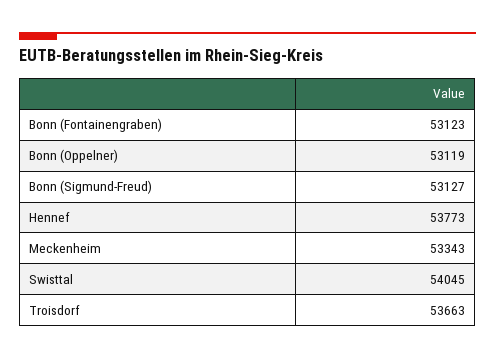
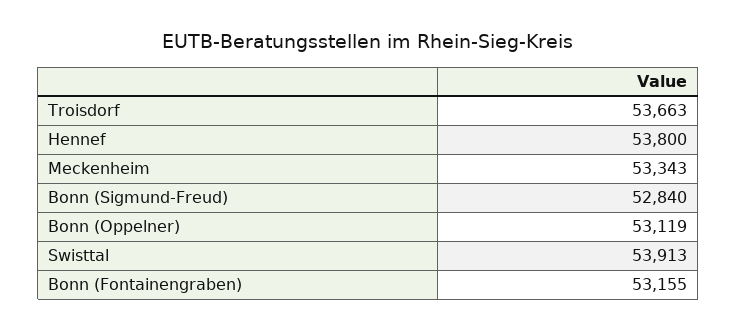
Bonn (Fontainengraben): 53123 -> 53155
Bonn (Sigmund-Freud): 53127 -> 52840
Hennef: 53773 -> 53800
Swisttal: 54045 -> 53913

